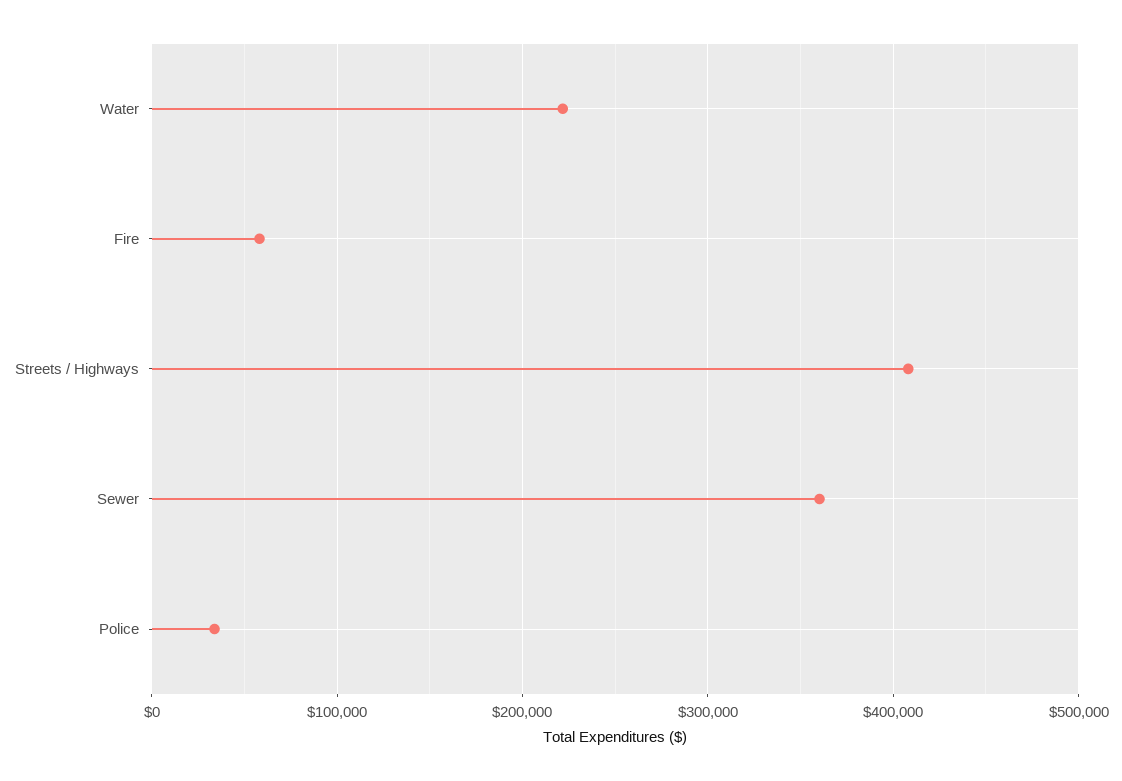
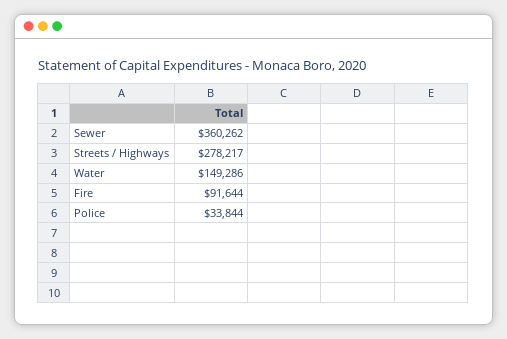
Water: 220000 -> 149286
Fire: 60000 -> 91644
Streets / Highways: 410000 -> 278217

